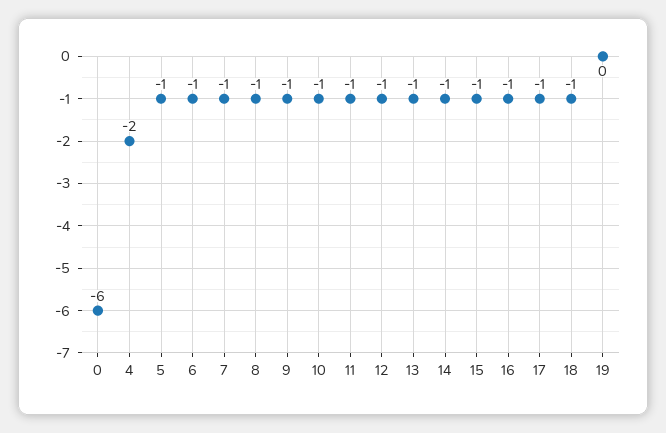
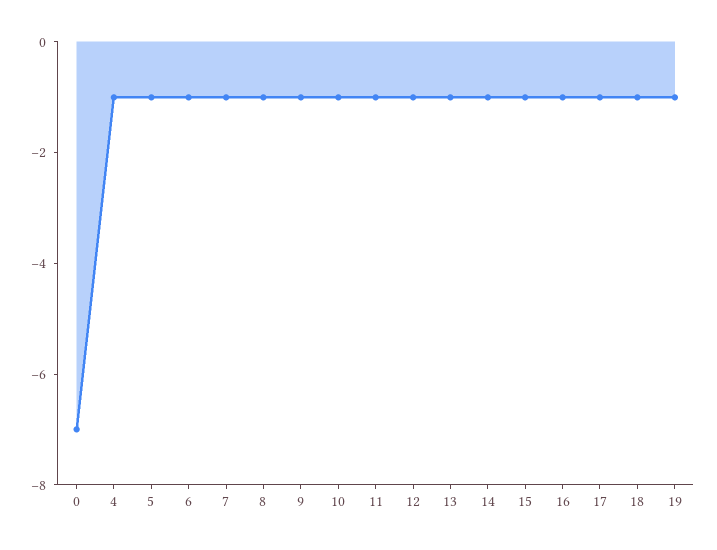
0: -6 -> -7
4: -2 -> -1
19: 0 -> -1

